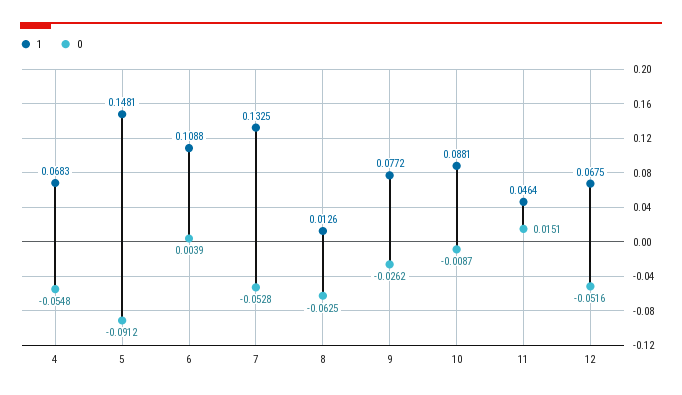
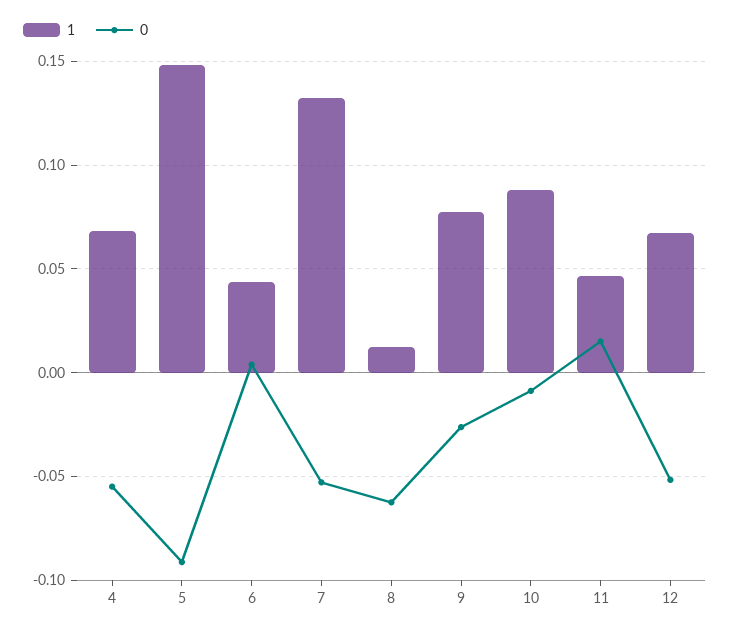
1, 6: 0.1088 -> 0.045

